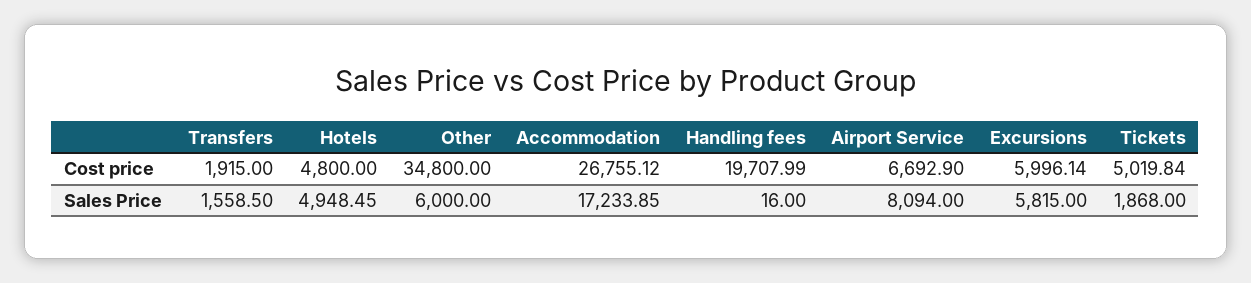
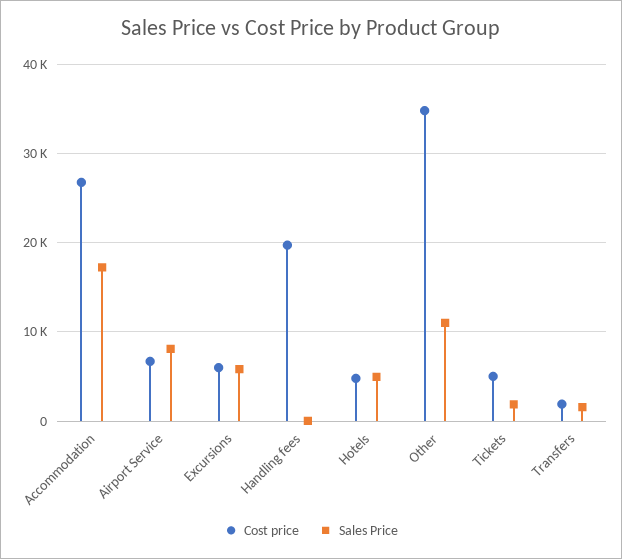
Sales Price, Other: 6000 -> 11000

